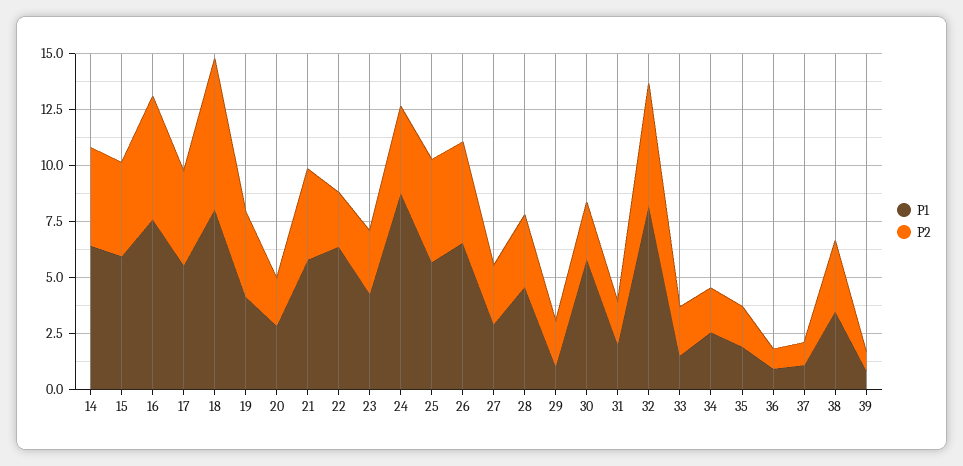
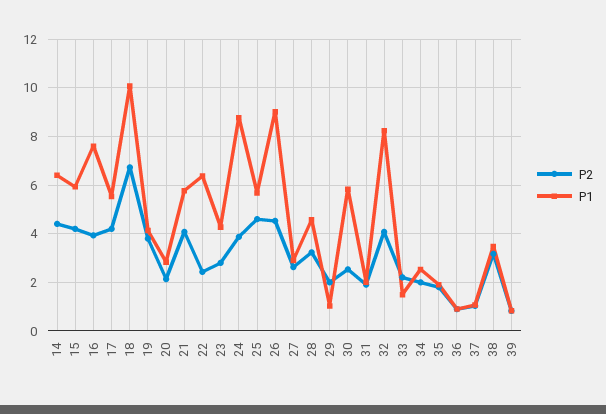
P2, 16: 5.5 -> 4
P1, 18: 8 -> 10
P1, 26: 6.5 -> 9
P2, 32: 5.5 -> 4

